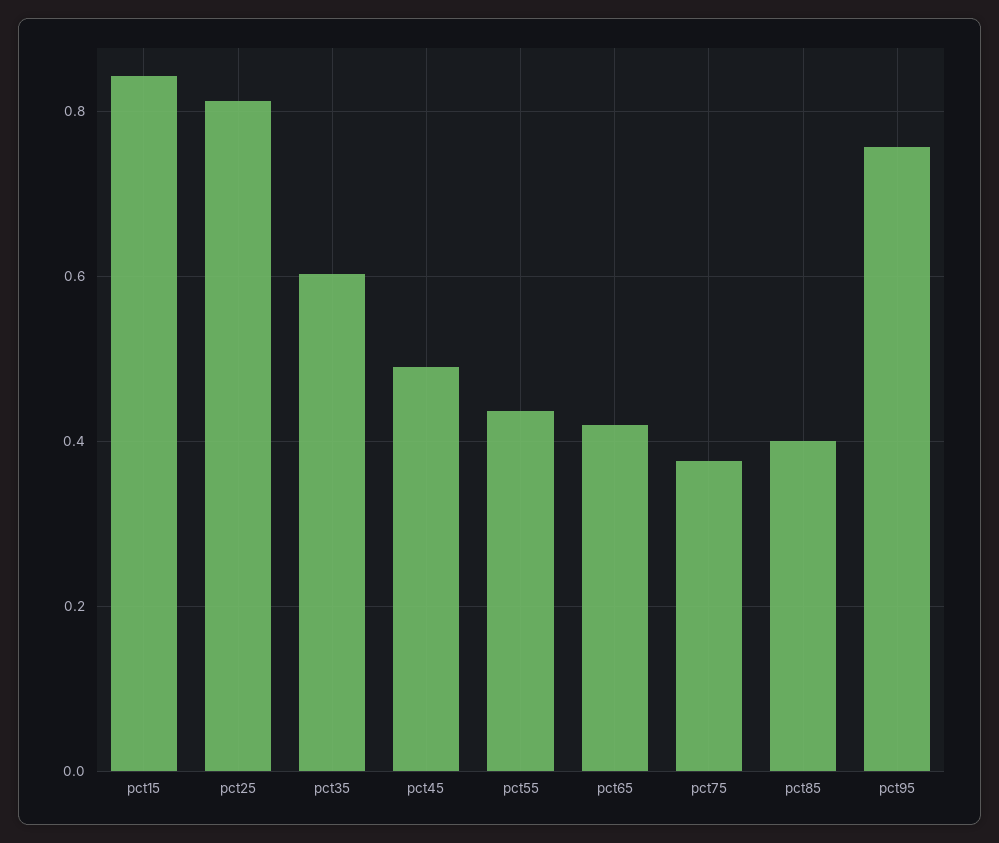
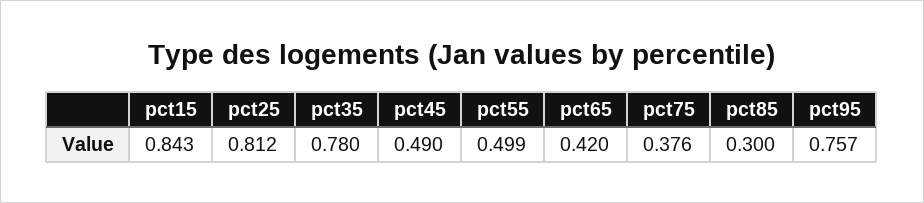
pct35: 0.6 -> 0.78
pct55: 0.44 -> 0.499
pct85: 0.4 -> 0.3

